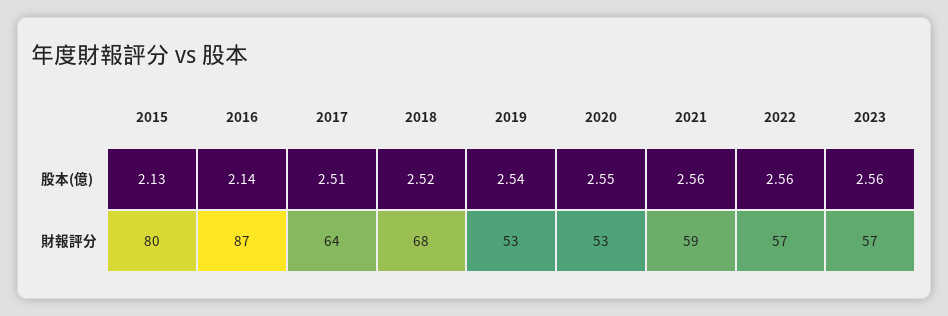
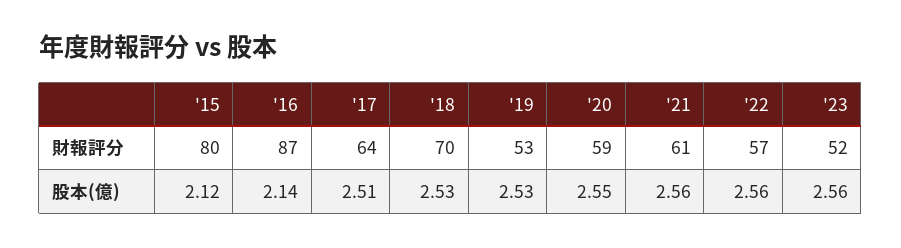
2015, 股本(億): 2.13 -> 2.12
2018, 股本(億): 2.52 -> 2.53
2019, 股本(億): 2.54 -> 2.53
2018, 財報評分: 68 -> 70
2020, 財報評分: 53 -> 59
2021, 財報評分: 59 -> 61
2023, 財報評分: 57 -> 52

